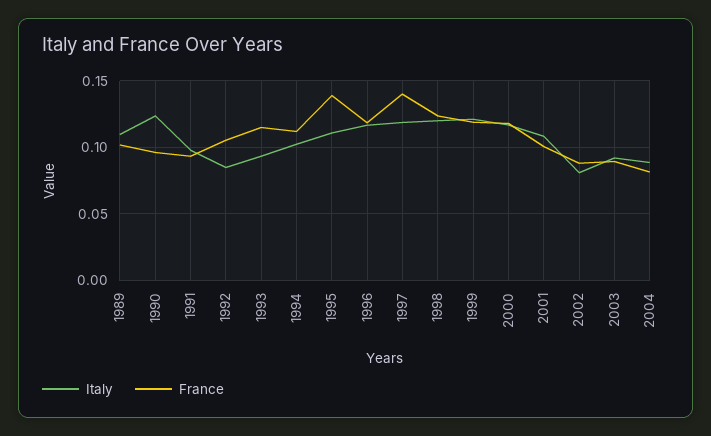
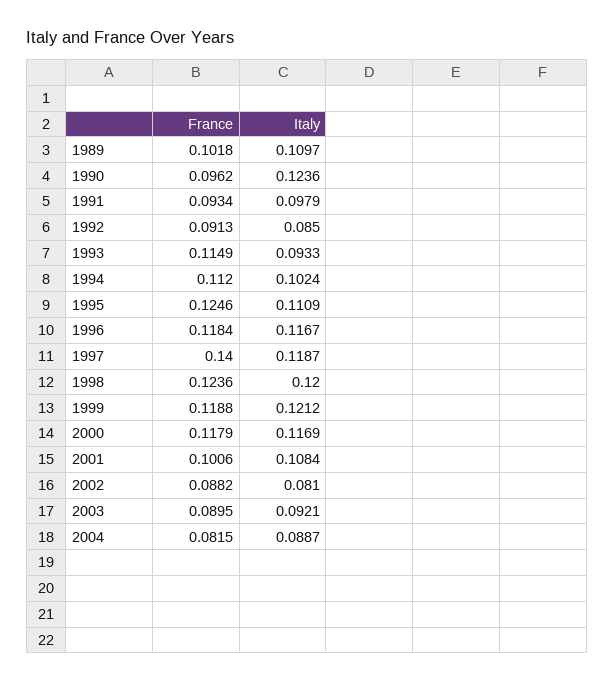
France, 1992: 0.105 -> 0.0913
France, 1995: 0.14 -> 0.1246

